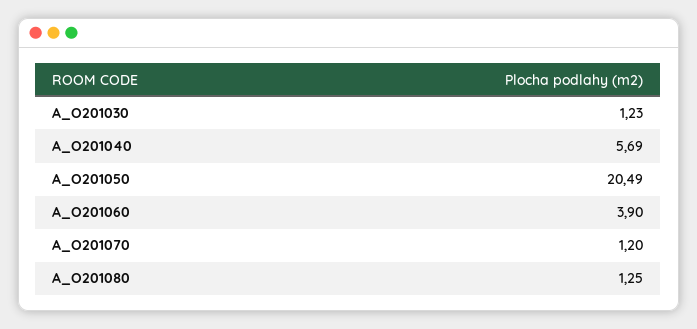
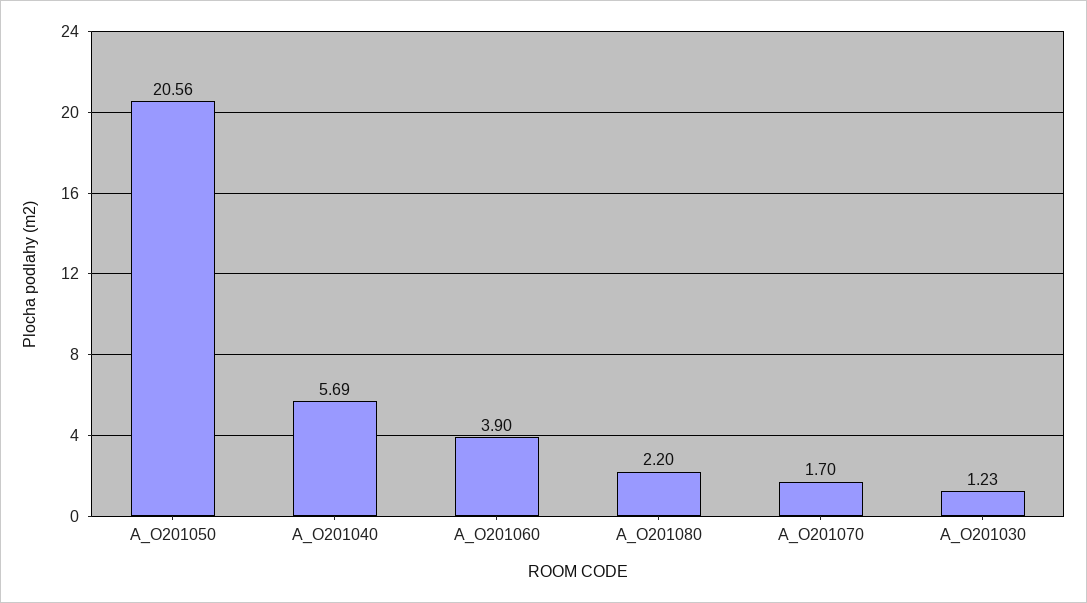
A_O201050: 20.49 -> 20.56
A_O201070: 1.2 -> 1.7
A_O201080: 1.25 -> 2.2

